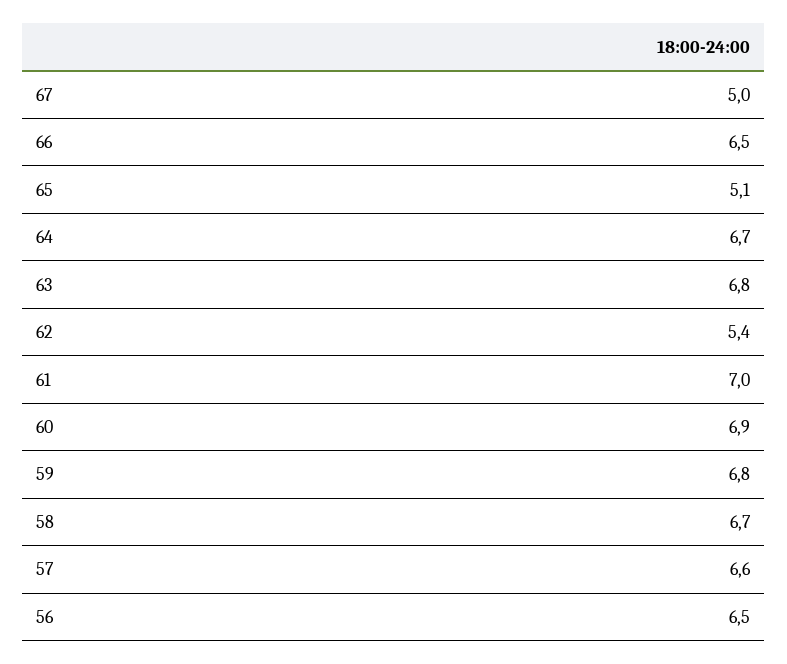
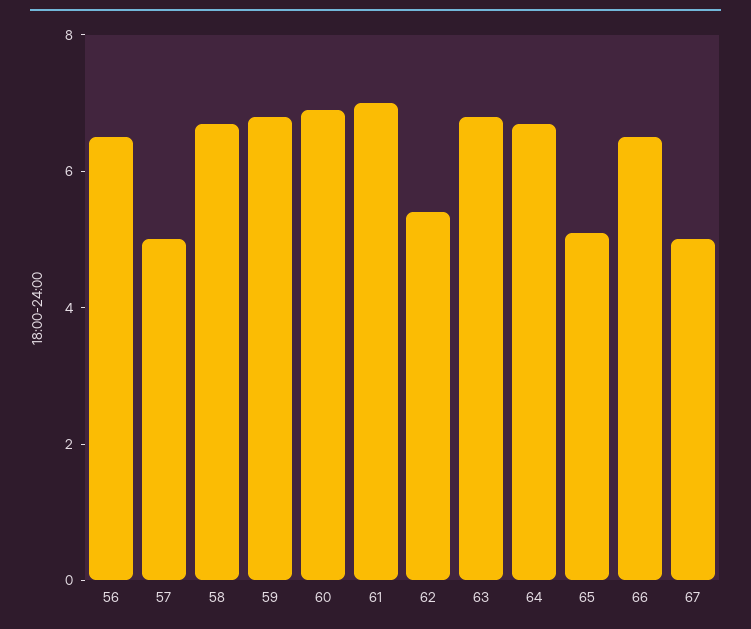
57: 6.6 -> 5

